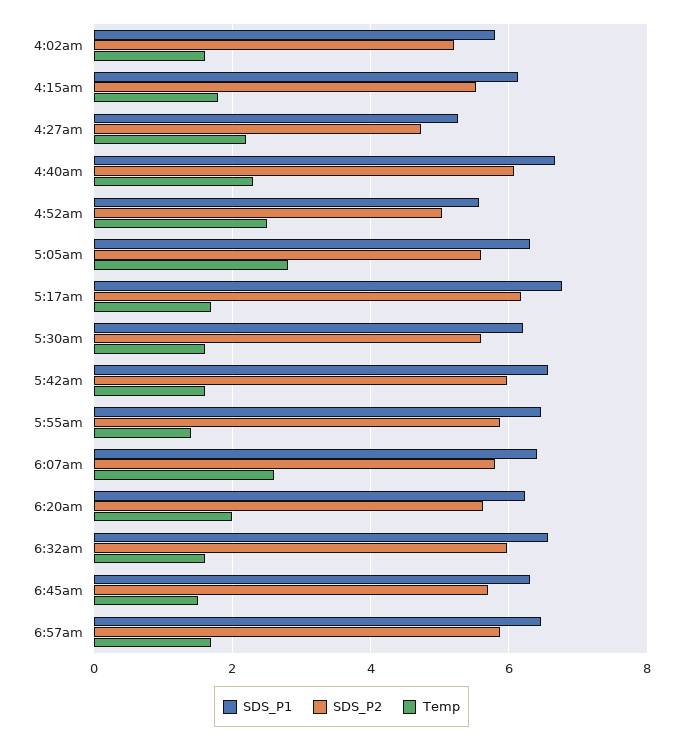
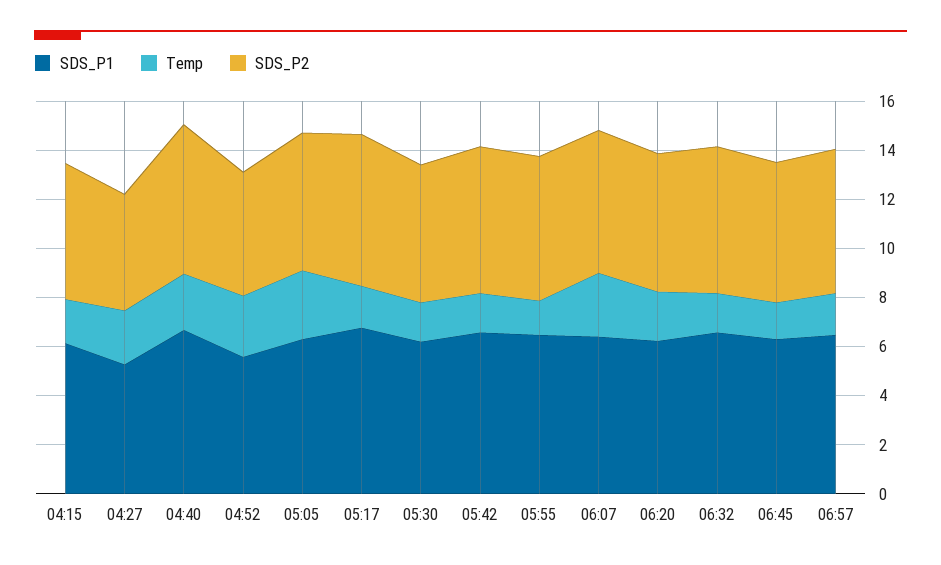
SDS_P1, 4:02am: 5.8 -> none
SDS_P2, 4:02am: 5.2 -> none
Temp, 4:02am: 1.6 -> none

